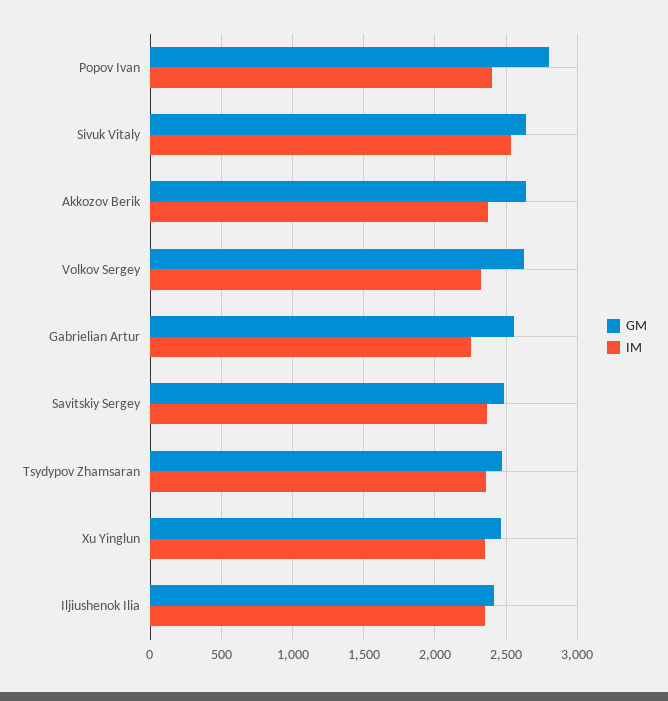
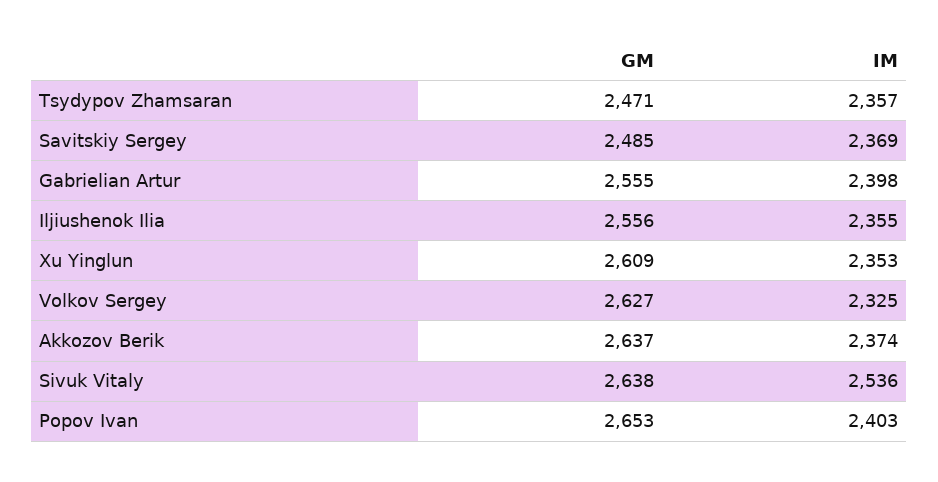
GM, Popov Ivan: 2800 -> 2653
IM, Gabrielian Artur: 2250 -> 2398
GM, Xu Yinglun: 2450 -> 2609
GM, Iljiushenok Ilia: 2400 -> 2556

